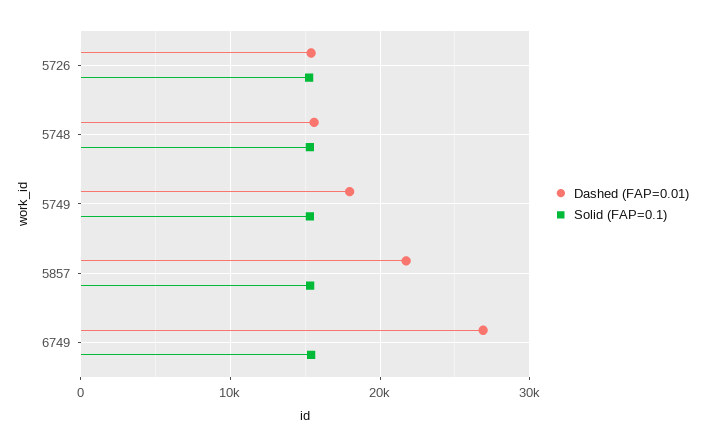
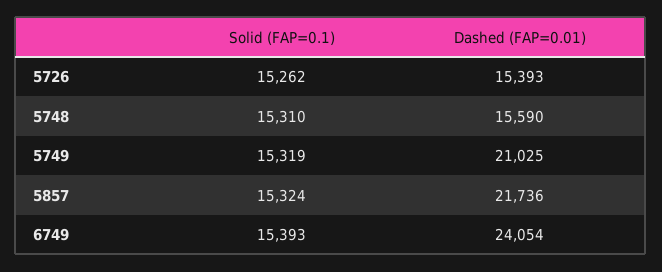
Dashed (FAP=0.01), 5749: 18000 -> 21025
Dashed (FAP=0.01), 6749: 27000 -> 24054

